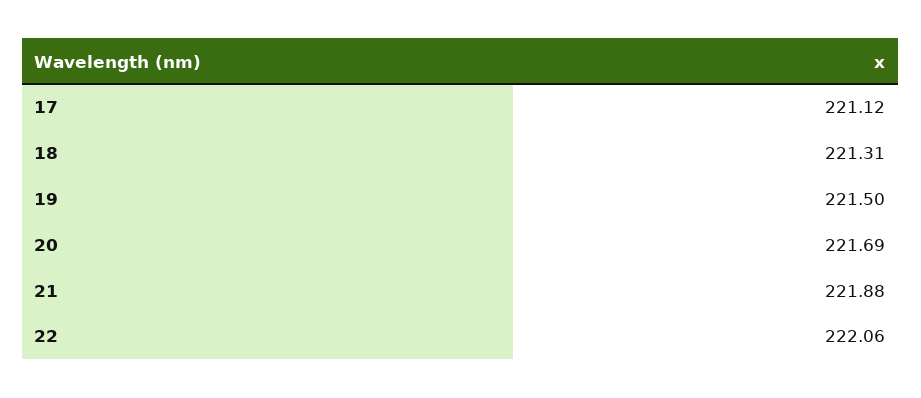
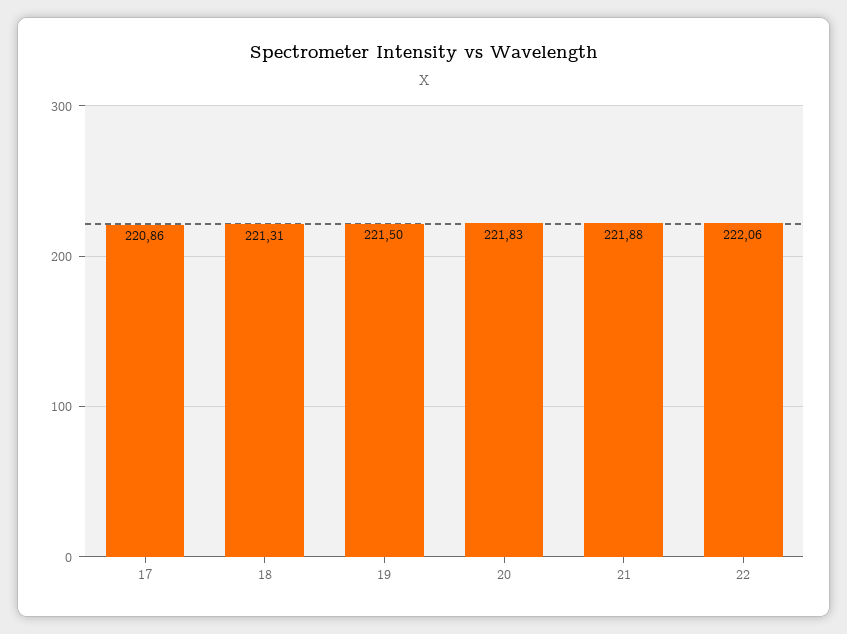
17: 221.12 -> 220.86
20: 221.69 -> 221.83

